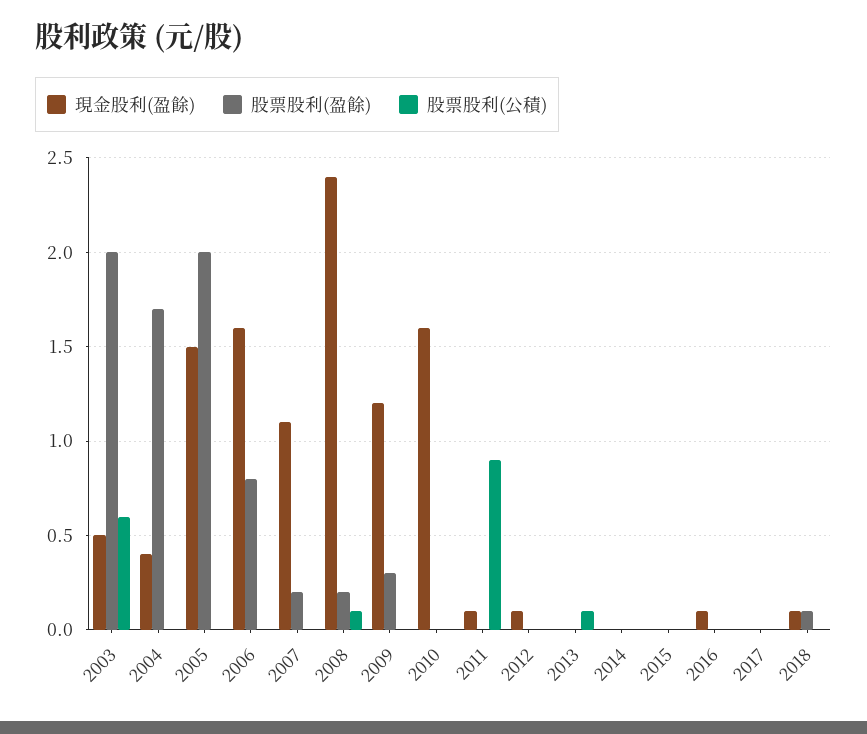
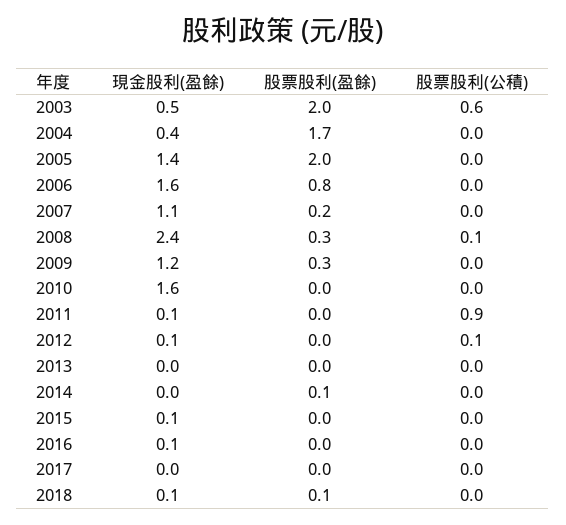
現金股利(盈餘), 2005: 1.5 -> 1.4
股票股利(盈餘), 2008: 0.2 -> 0.3
股票股利(公積), 2012: 0 -> 0.1
股票股利(公積), 2013: 0.1 -> 0
股票股利(盈餘), 2014: 0 -> 0.1
現金股利(盈餘), 2015: 0 -> 0.1

